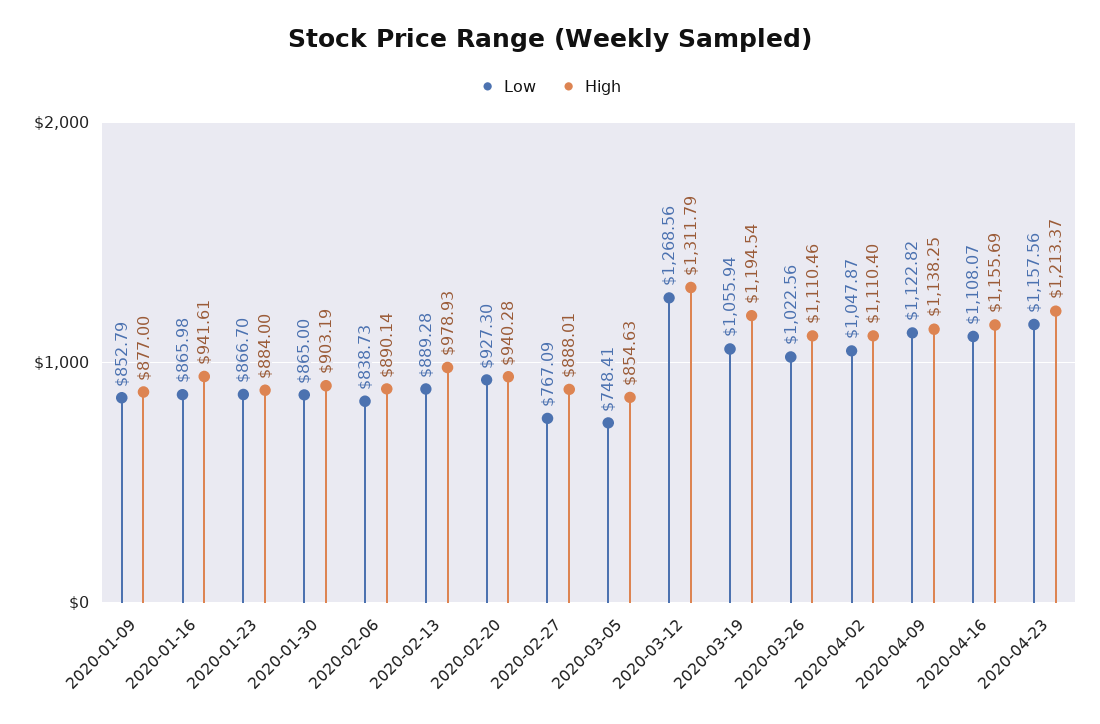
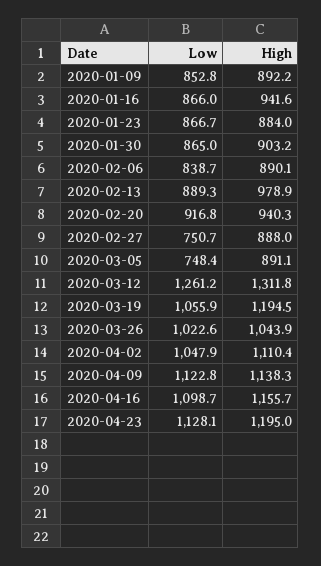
High, 2020-01-09: 877 -> 892.2
Low, 2020-02-20: 927.3 -> 916.8
Low, 2020-02-27: 767.09 -> 750.7
High, 2020-03-05: 854.63 -> 891.1
Low, 2020-03-12: 1268.56 -> 1261.2
High, 2020-03-26: 1110.46 -> 1043.9
Low, 2020-04-16: 1108.07 -> 1098.7
Low, 2020-04-23: 1157.56 -> 1128.1
High, 2020-04-23: 1213.37 -> 1195

